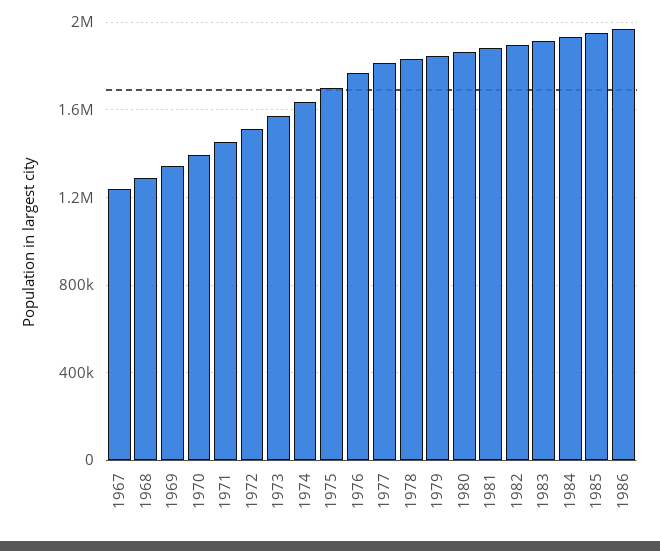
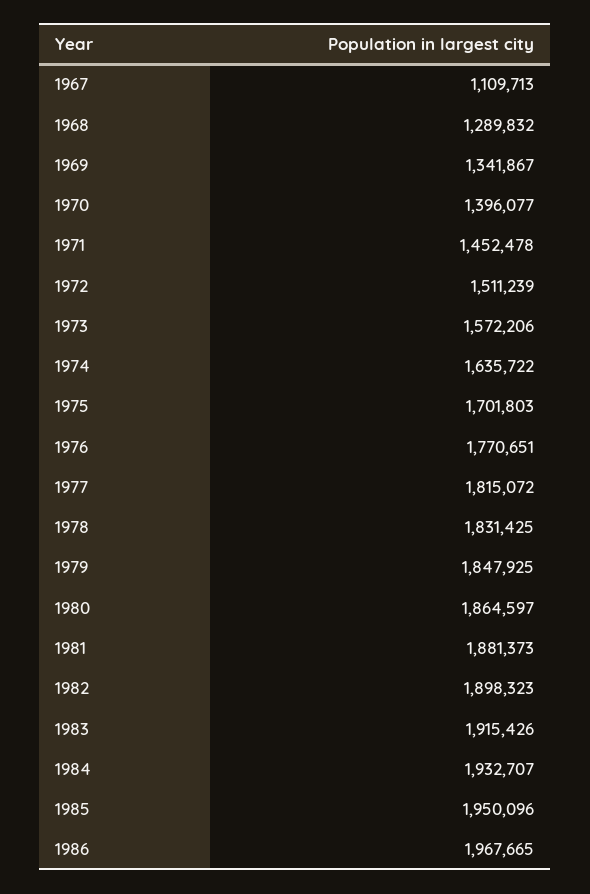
1967: 1250000 -> 1109713

